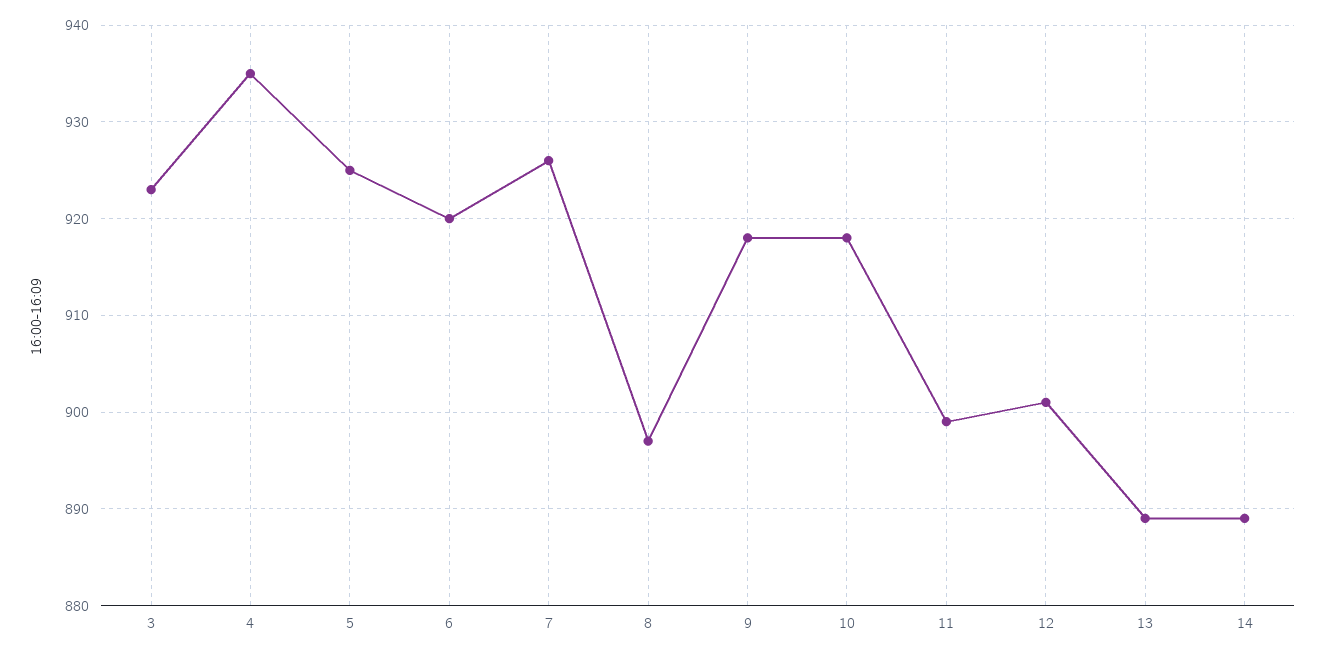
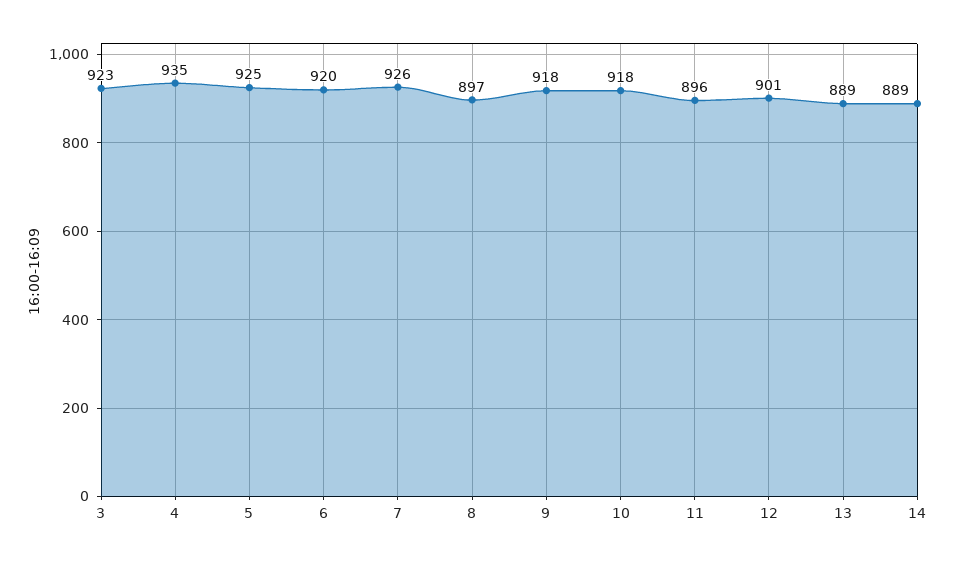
11: 899 -> 896

